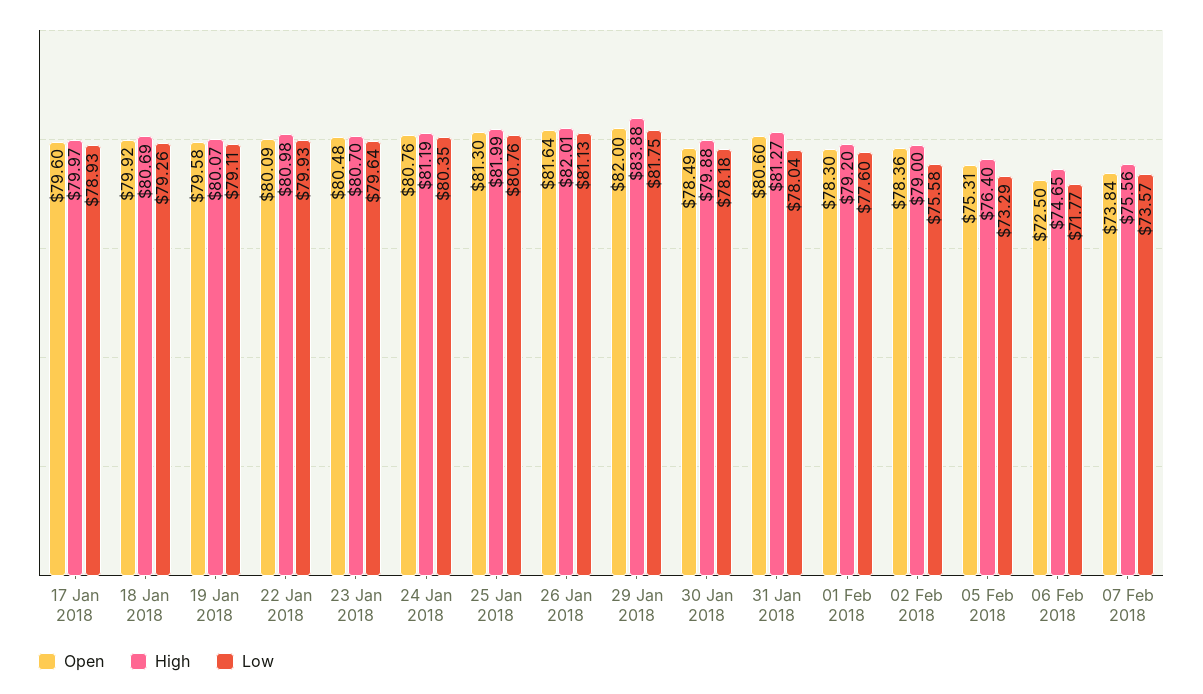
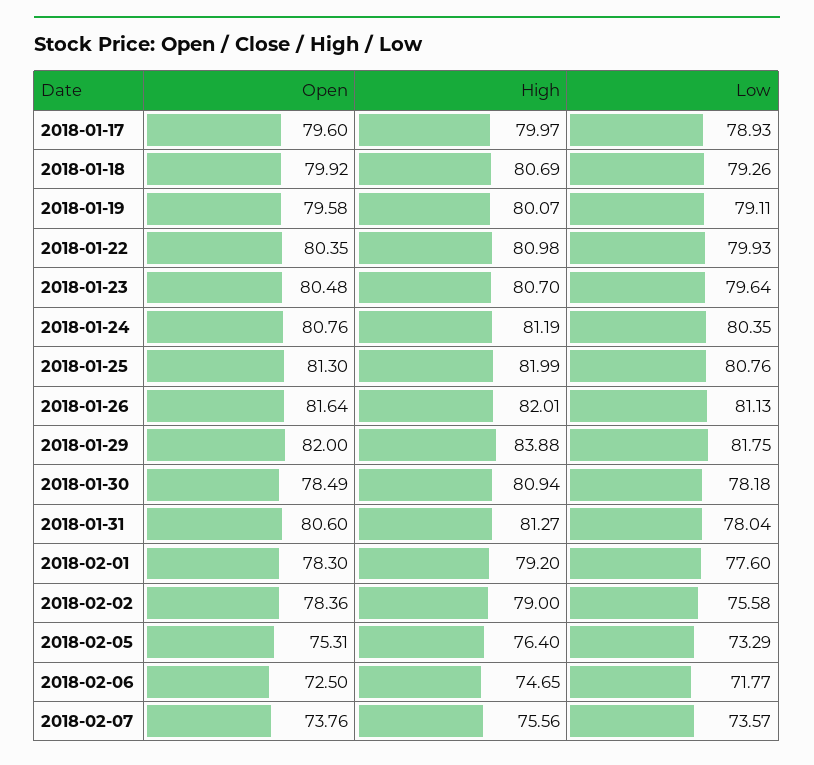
Open, 22 Jan 2018: 80.09 -> 80.35
High, 30 Jan 2018: 79.88 -> 80.94
Open, 07 Feb 2018: 73.84 -> 73.76

